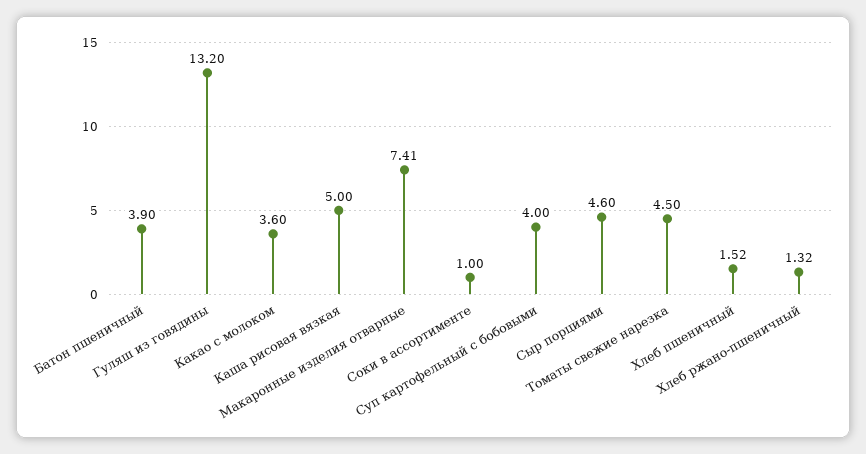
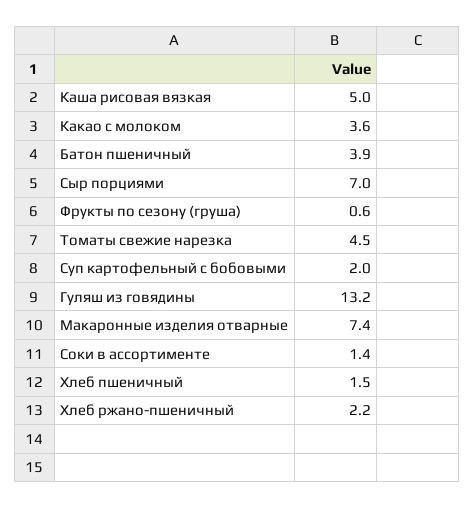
Соки в ассортименте: 1 -> 1.4
Суп картофельный с бобовыми: 4 -> 2
Сыр порциями: 4.6 -> 7
Хлеб ржано-пшеничный: 1.32 -> 2.2
Фрукты по сезону (груша): none -> 0.6

